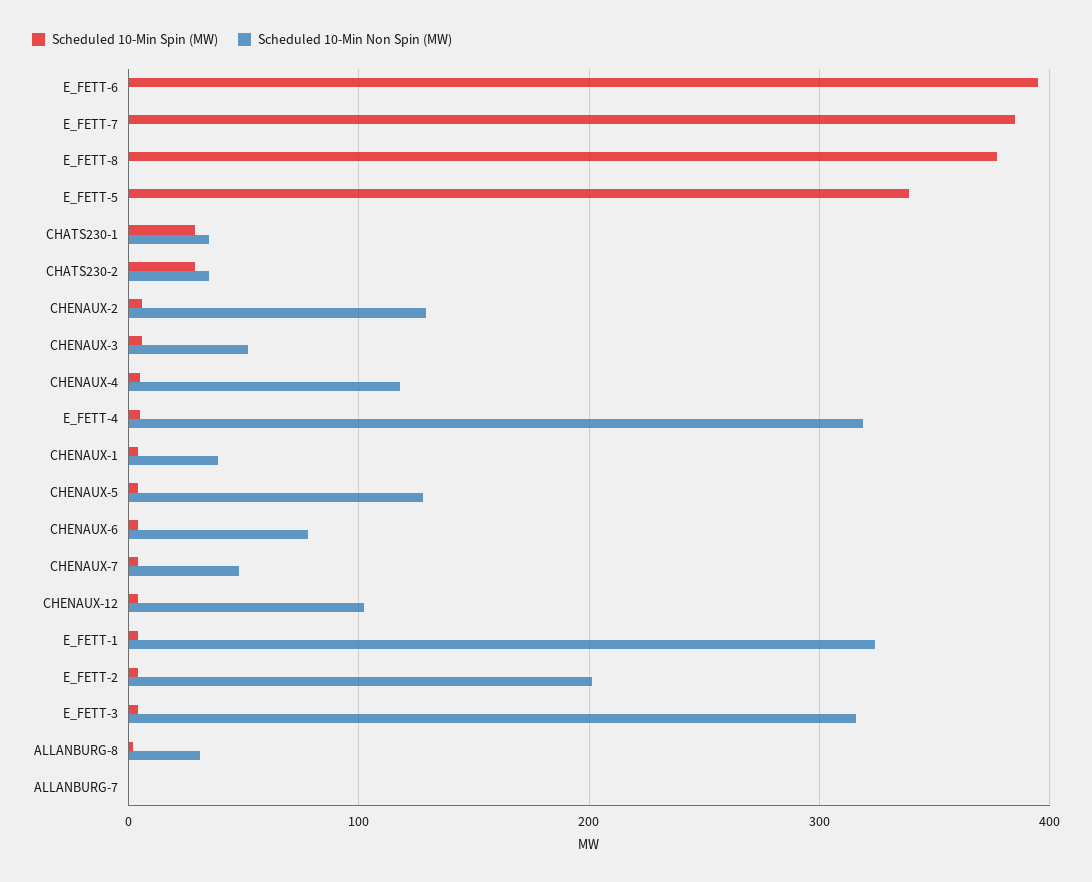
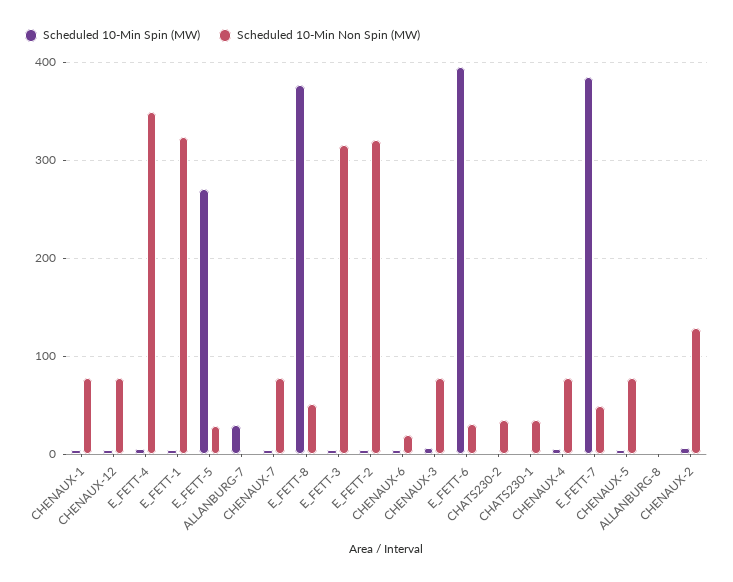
Scheduled 10-Min Non Spin (MW), E_FETT-6: 0 -> 30
Scheduled 10-Min Non Spin (MW), E_FETT-7: 0 -> 50
Scheduled 10-Min Non Spin (MW), E_FETT-8: 0 -> 50
Scheduled 10-Min Spin (MW), E_FETT-5: 340 -> 270
Scheduled 10-Min Non Spin (MW), E_FETT-5: 0 -> 30
Scheduled 10-Min Spin (MW), CHATS230-1: 30 -> 0
Scheduled 10-Min Spin (MW), CHATS230-2: 30 -> 0
Scheduled 10-Min Non Spin (MW), CHENAUX-3: 50 -> 80
Scheduled 10-Min Non Spin (MW), CHENAUX-4: 120 -> 80
Scheduled 10-Min Non Spin (MW), E_FETT-4: 320 -> 350
Scheduled 10-Min Non Spin (MW), CHENAUX-1: 40 -> 80
Scheduled 10-Min Non Spin (MW), CHENAUX-5: 130 -> 80
Scheduled 10-Min Non Spin (MW), CHENAUX-6: 80 -> 20
Scheduled 10-Min Non Spin (MW), CHENAUX-7: 50 -> 80
Scheduled 10-Min Non Spin (MW), CHENAUX-12: 100 -> 80
Scheduled 10-Min Non Spin (MW), E_FETT-2: 200 -> 320
Scheduled 10-Min Non Spin (MW), ALLANBURG-8: 30 -> 0
Scheduled 10-Min Spin (MW), ALLANBURG-7: 0 -> 30

